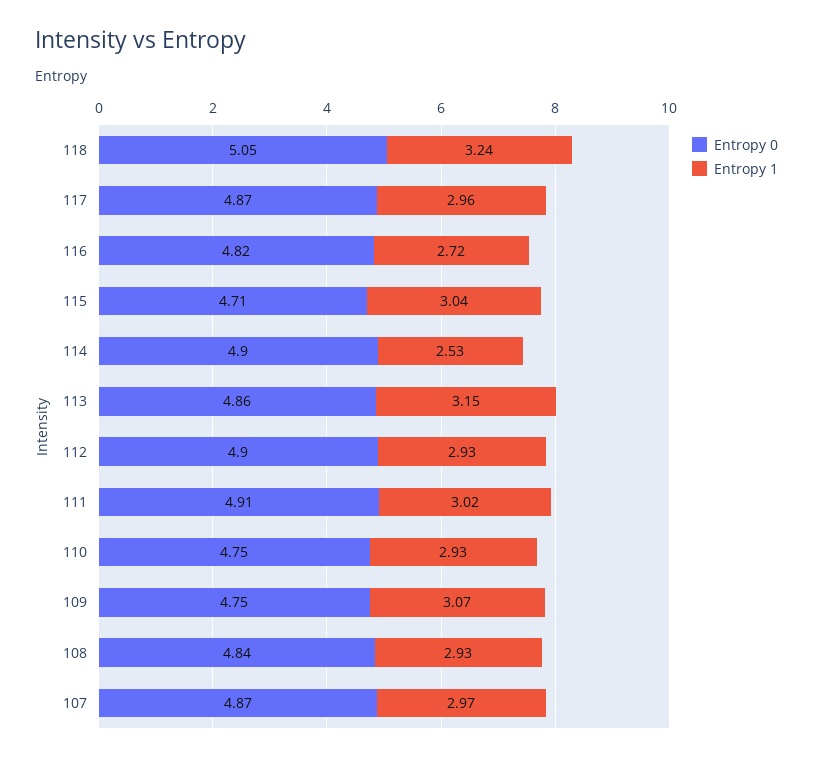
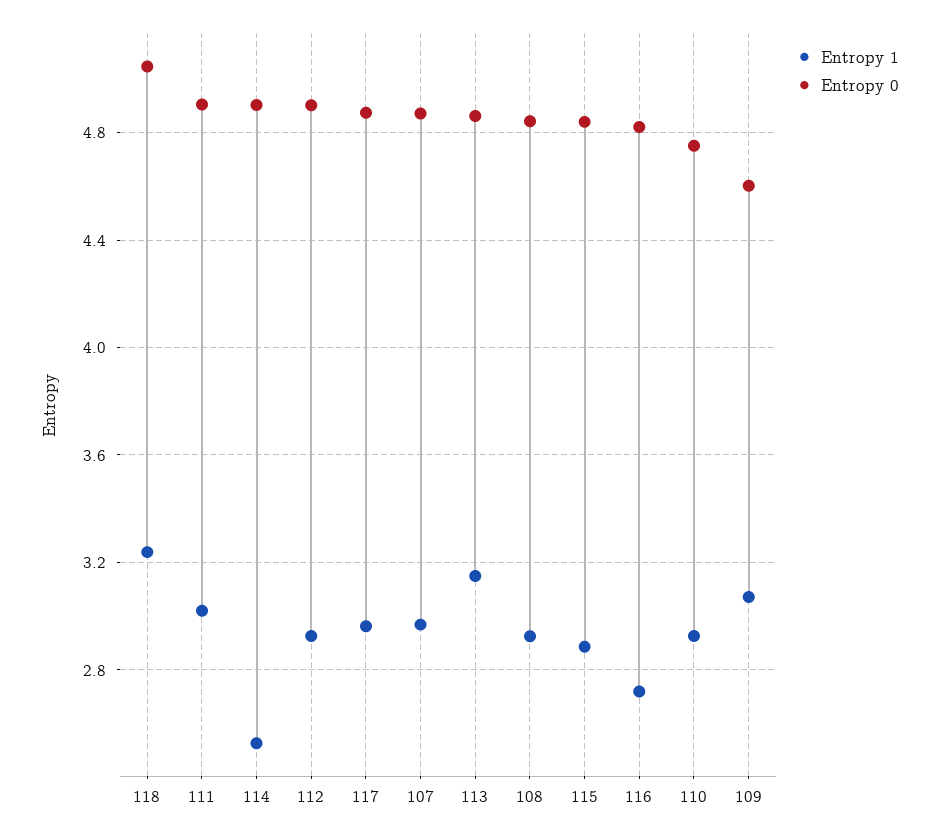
Entropy 0, 115: 4.71 -> 4.85
Entropy 1, 115: 3.04 -> 2.9
Entropy 0, 109: 4.75 -> 4.6

